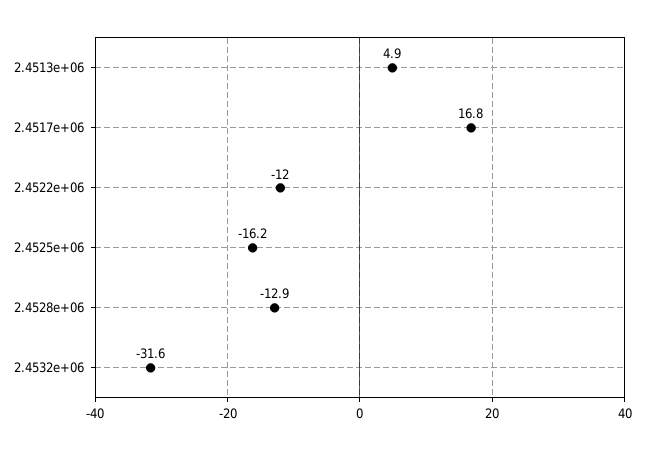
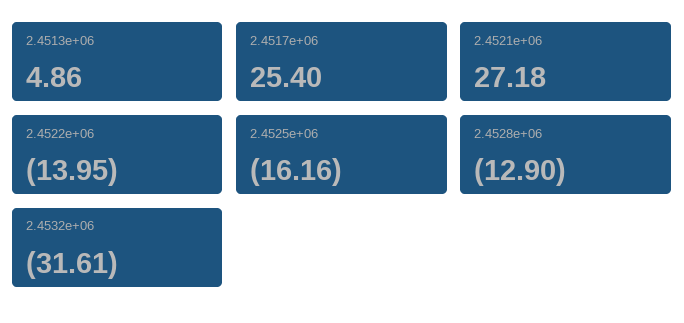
2.4517e+06: 16.8 -> 25.4
2.4522e+06: -12 -> -13.95
2.4521e+06: none -> 27.18

